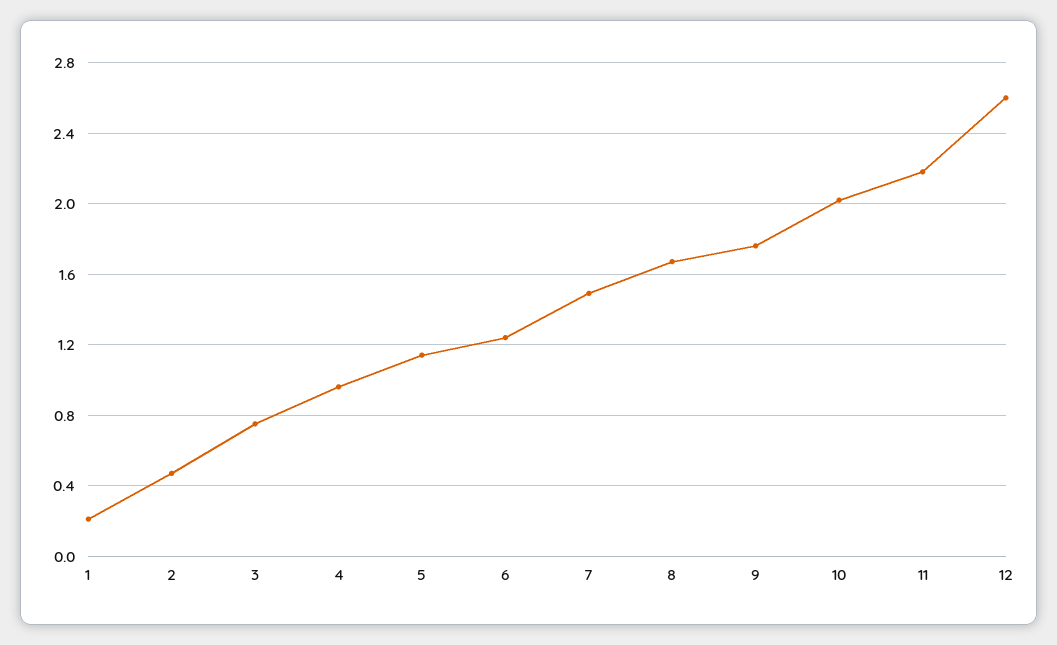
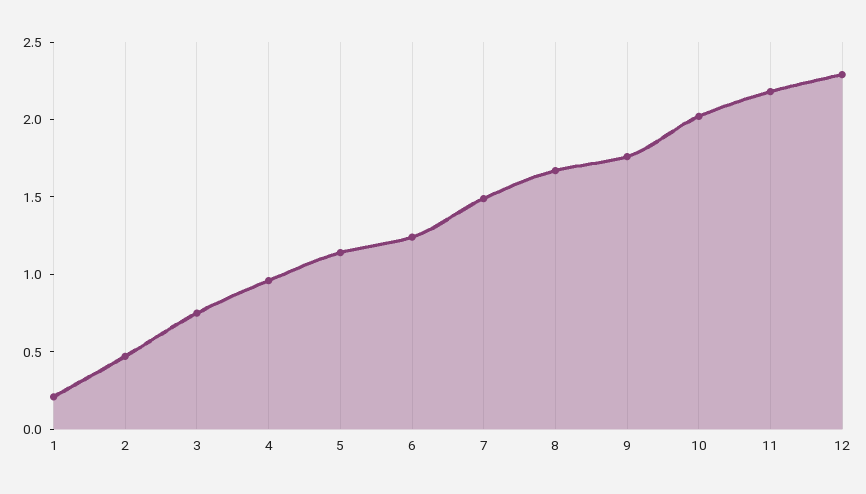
12: 2.6 -> 2.3

